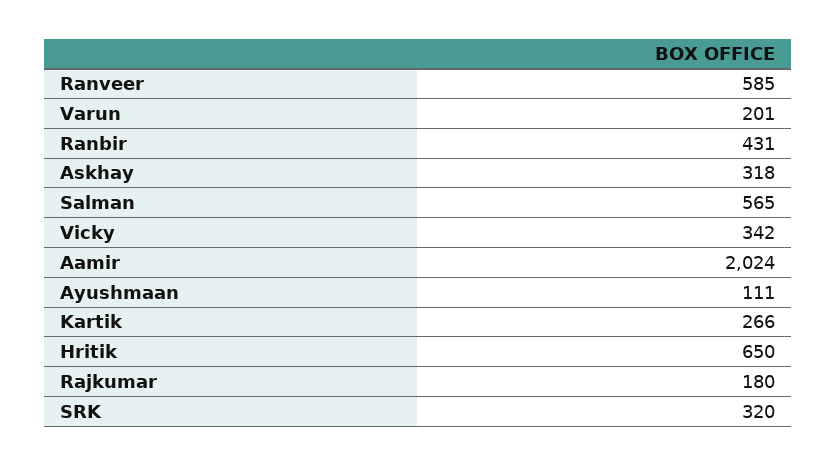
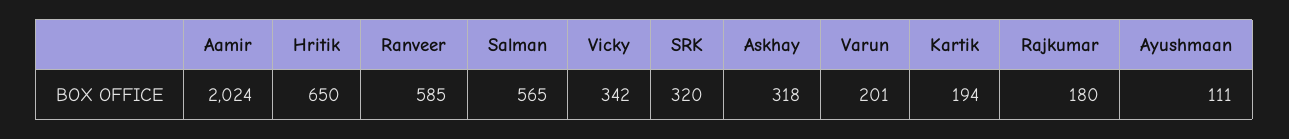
Ranbir: 431 -> none
Kartik: 266 -> 194

